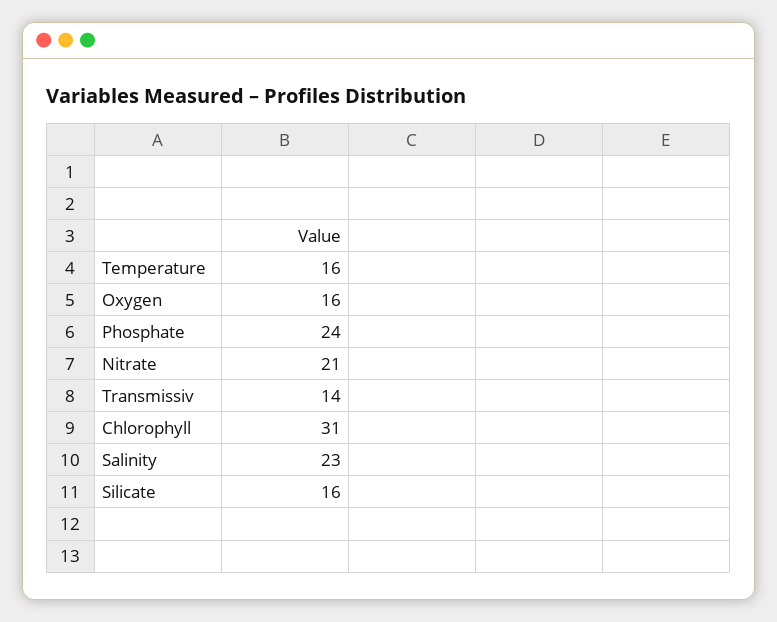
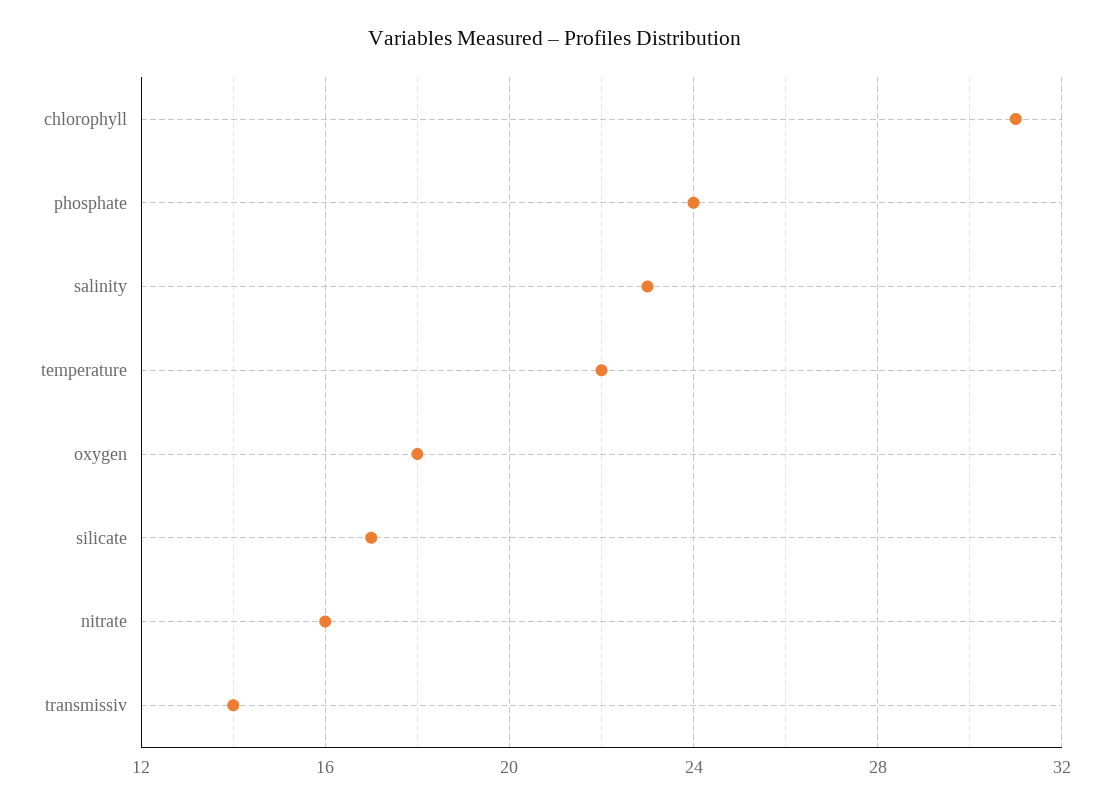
Temperature: 16 -> 22
Oxygen: 16 -> 18
Nitrate: 21 -> 16
Silicate: 16 -> 17

